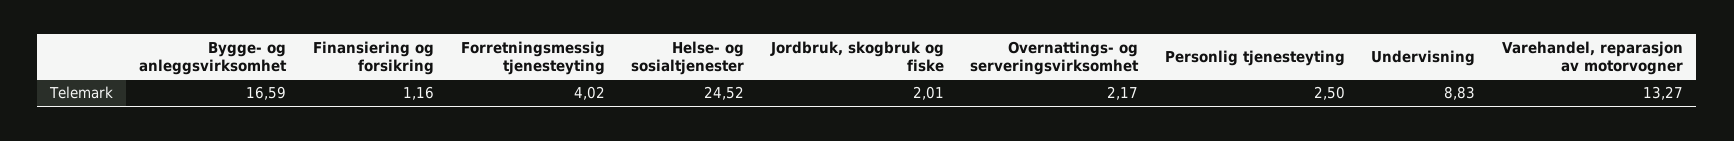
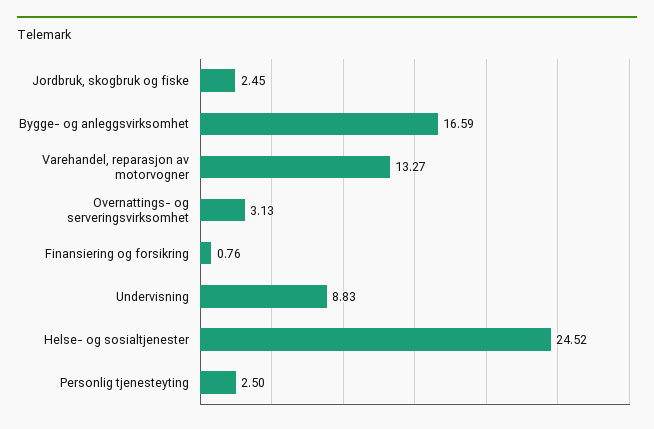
Finansiering og forsikring: 1.16 -> 0.76
Forretningsmessig tjenesteyting: 4.02 -> none
Jordbruk, skogbruk og fiske: 2.01 -> 2.45
Overnattings- og serveringsvirksomhet: 2.17 -> 3.13

